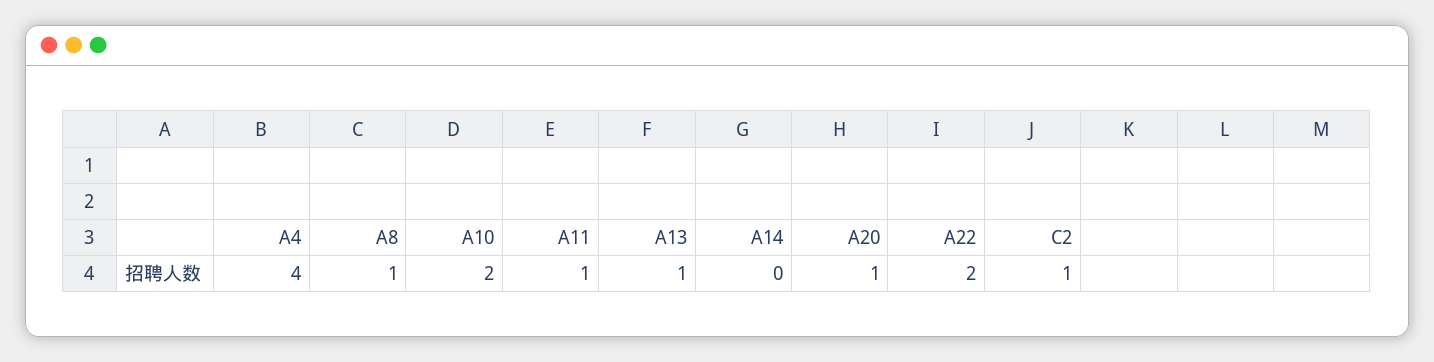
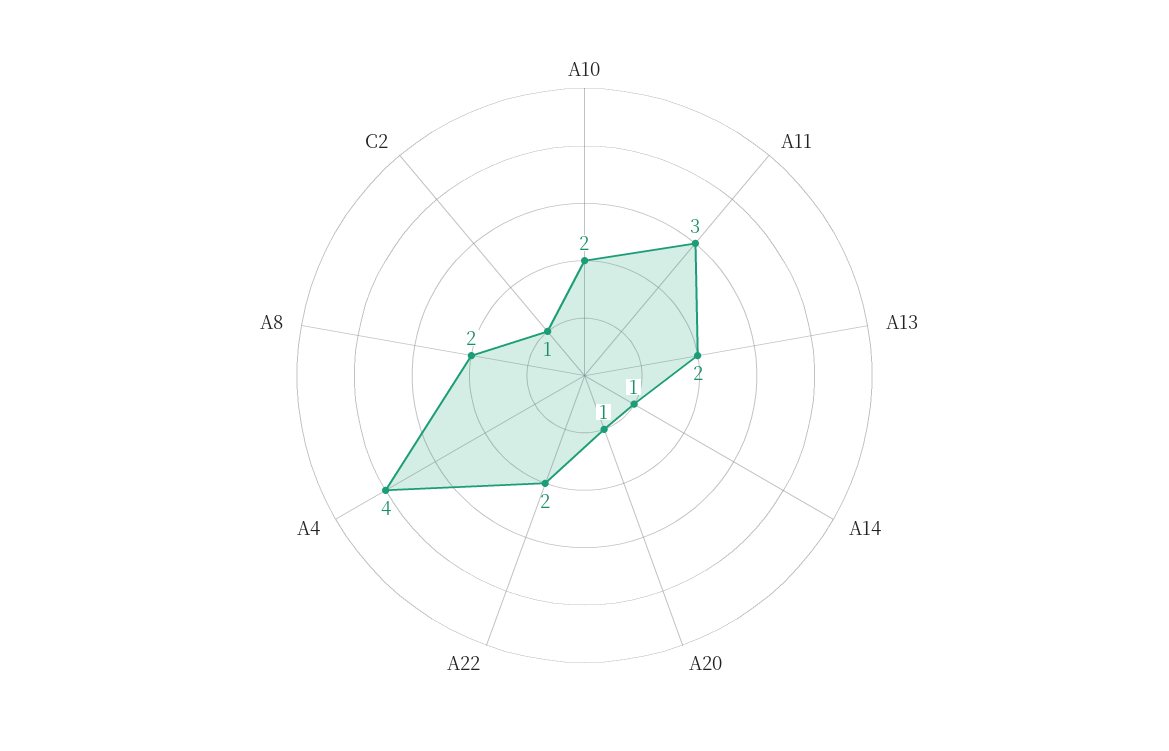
A8: 1 -> 2
A11: 1 -> 3
A13: 1 -> 2
A14: 0 -> 1

